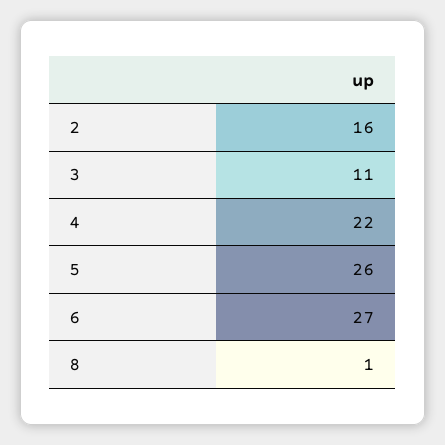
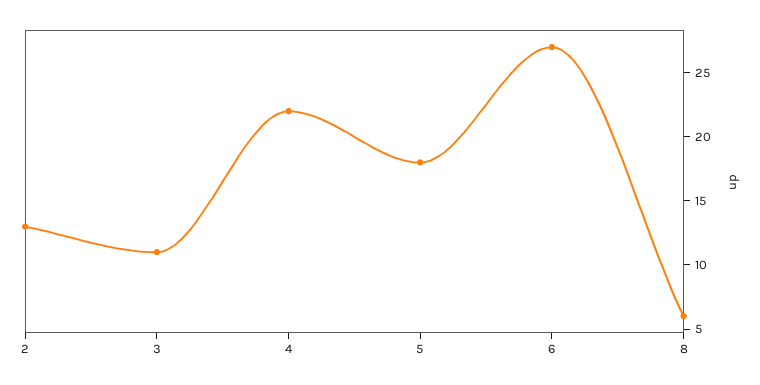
2: 16 -> 13
5: 26 -> 18
8: 1 -> 6

